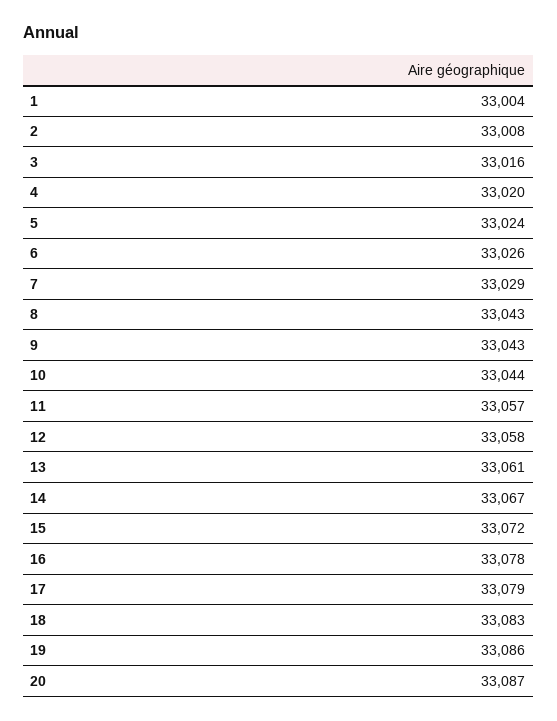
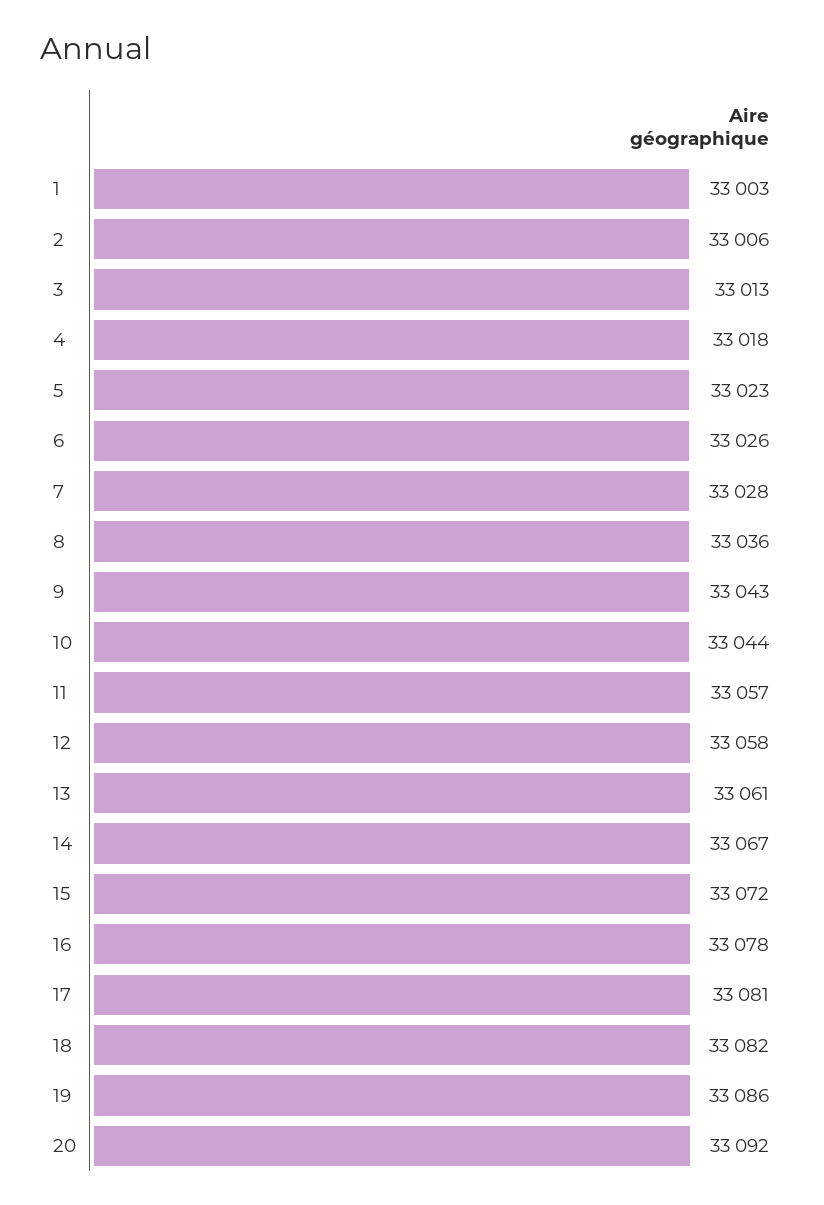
1: 33004 -> 33003
2: 33008 -> 33006
3: 33016 -> 33013
4: 33020 -> 33018
5: 33024 -> 33023
7: 33029 -> 33028
8: 33043 -> 33036
17: 33079 -> 33081
18: 33083 -> 33082
20: 33087 -> 33092

